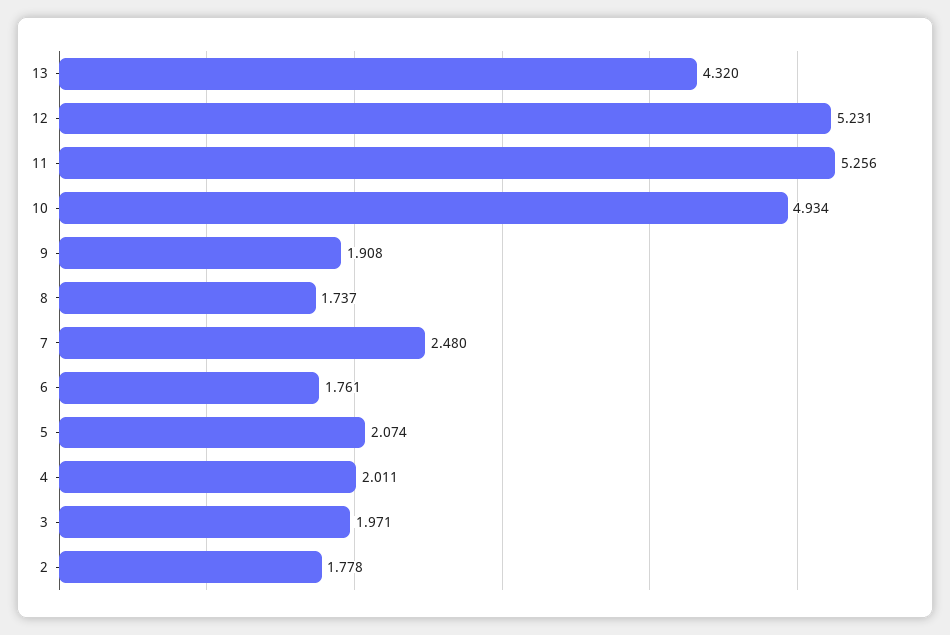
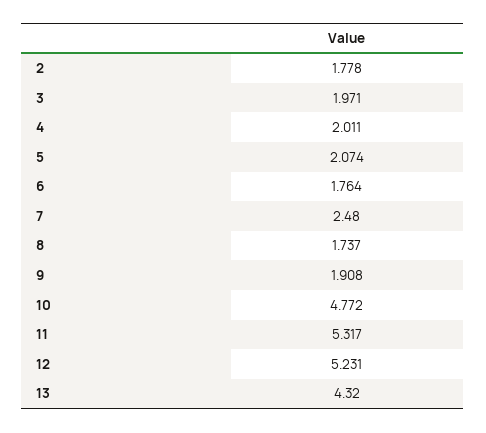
11: 5.256 -> 5.317
10: 4.934 -> 4.772
6: 1.761 -> 1.764

